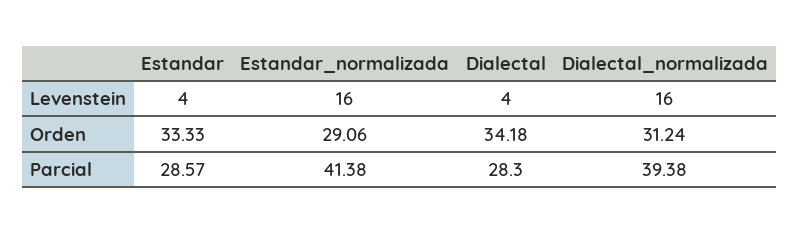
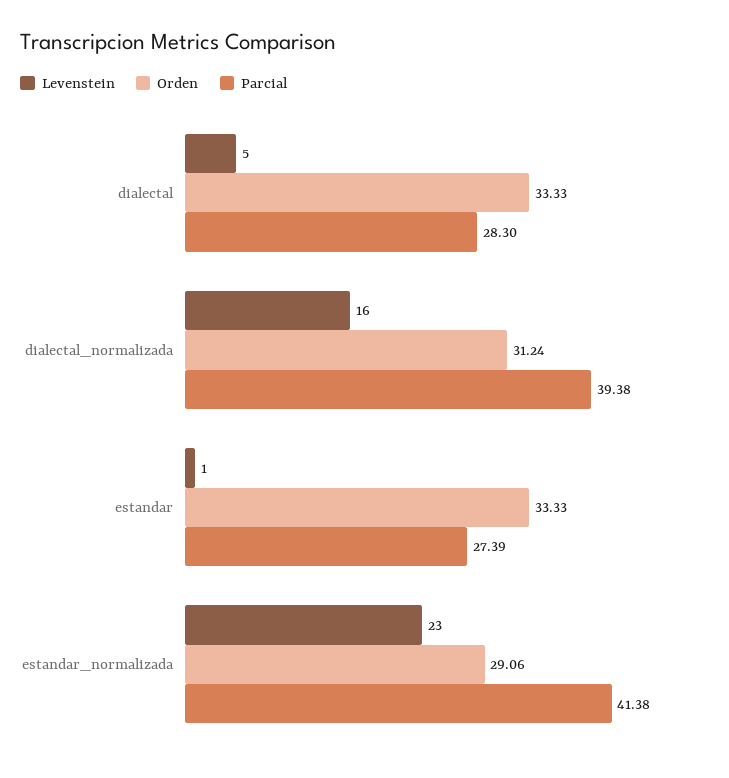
Levenstein, Estandar: 4 -> 1
Levenstein, Estandar_normalizada: 16 -> 23
Levenstein, Dialectal: 4 -> 5
Orden, Dialectal: 34.18 -> 33.33
Parcial, Estandar: 28.57 -> 27.39

